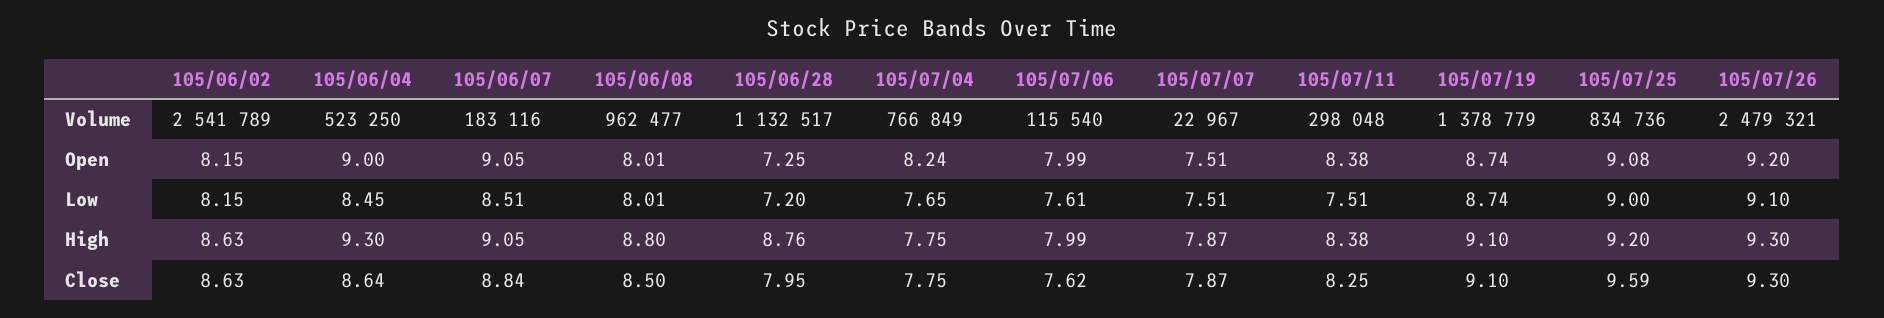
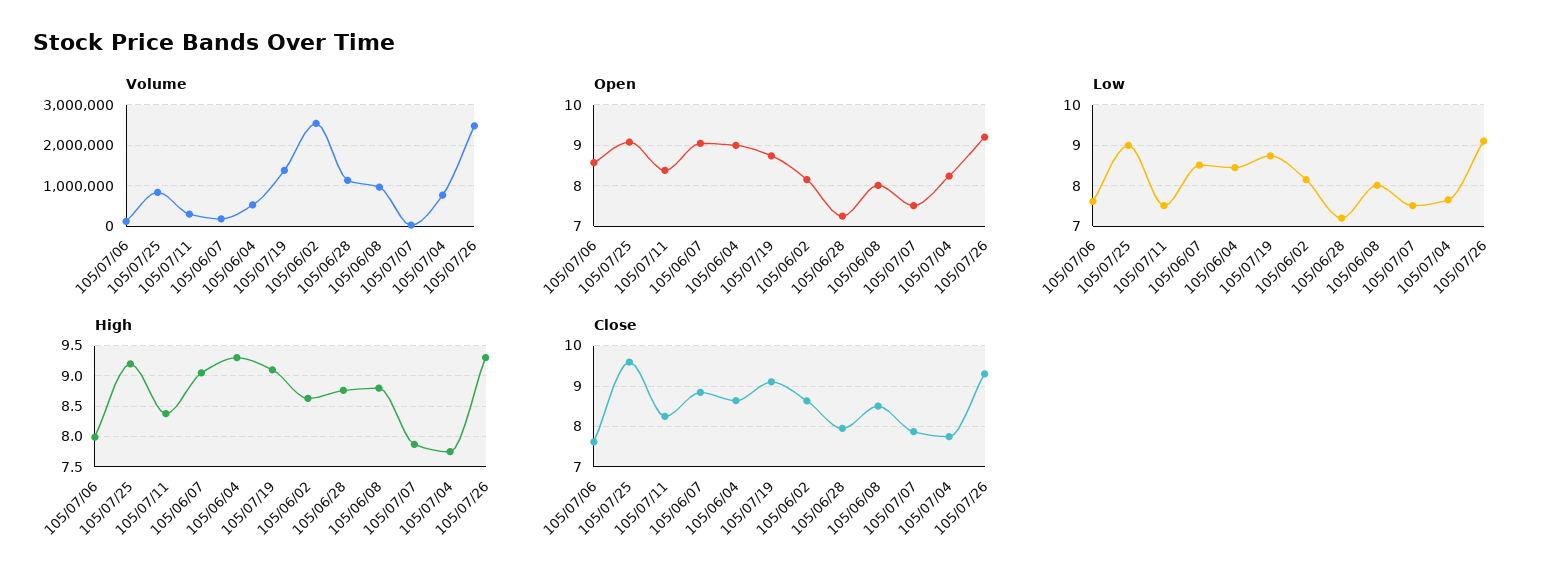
Open, 105/07/06: 7.99 -> 8.6

